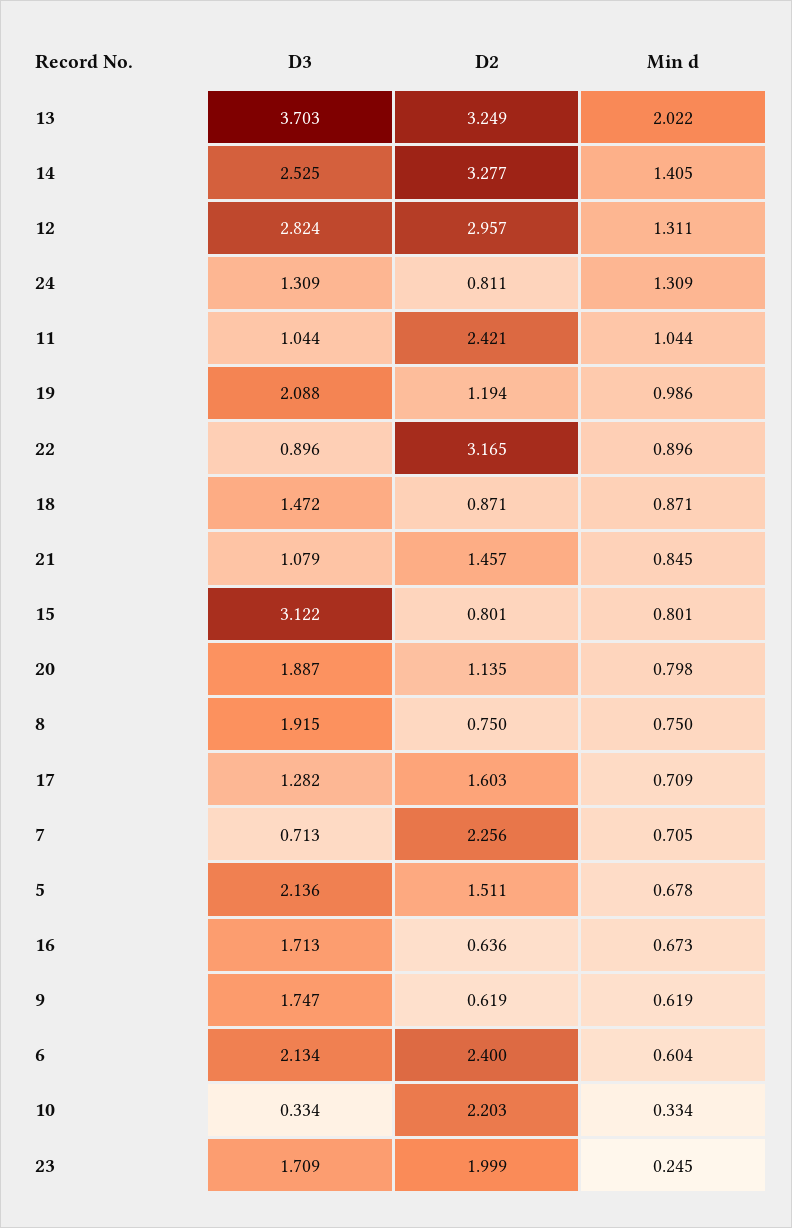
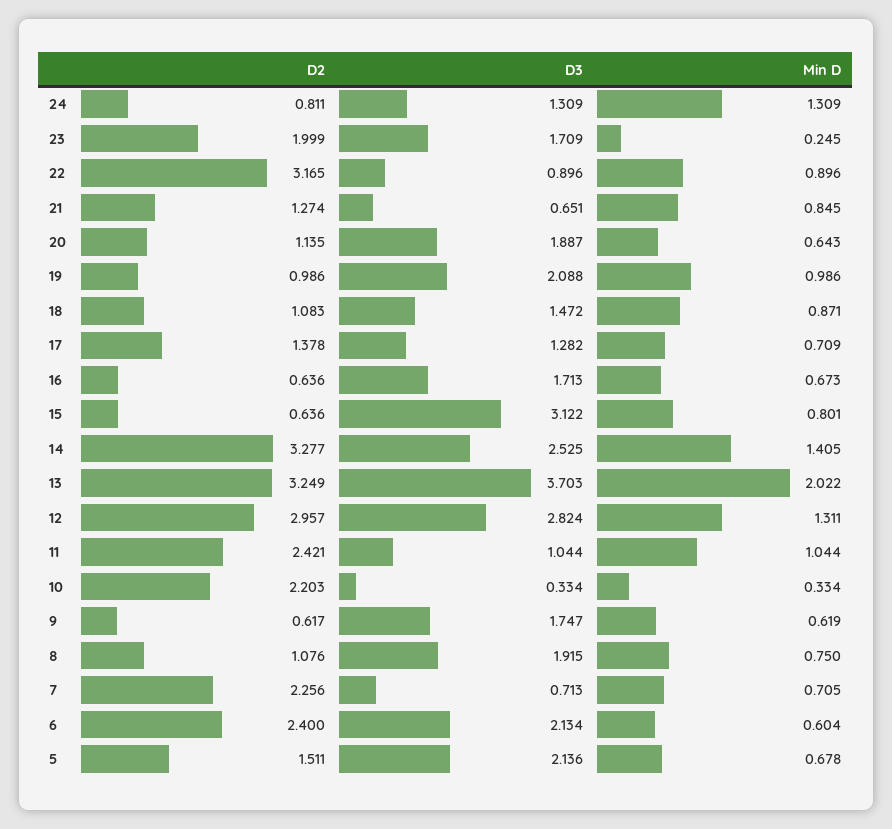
D2, 19: 1.194 -> 0.986
D2, 18: 0.871 -> 1.083
D3, 21: 1.079 -> 0.651
D2, 21: 1.457 -> 1.274
D2, 15: 0.801 -> 0.636
Min d, 20: 0.798 -> 0.643
D2, 8: 0.75 -> 1.076
D2, 17: 1.603 -> 1.378
D2, 9: 0.619 -> 0.617

